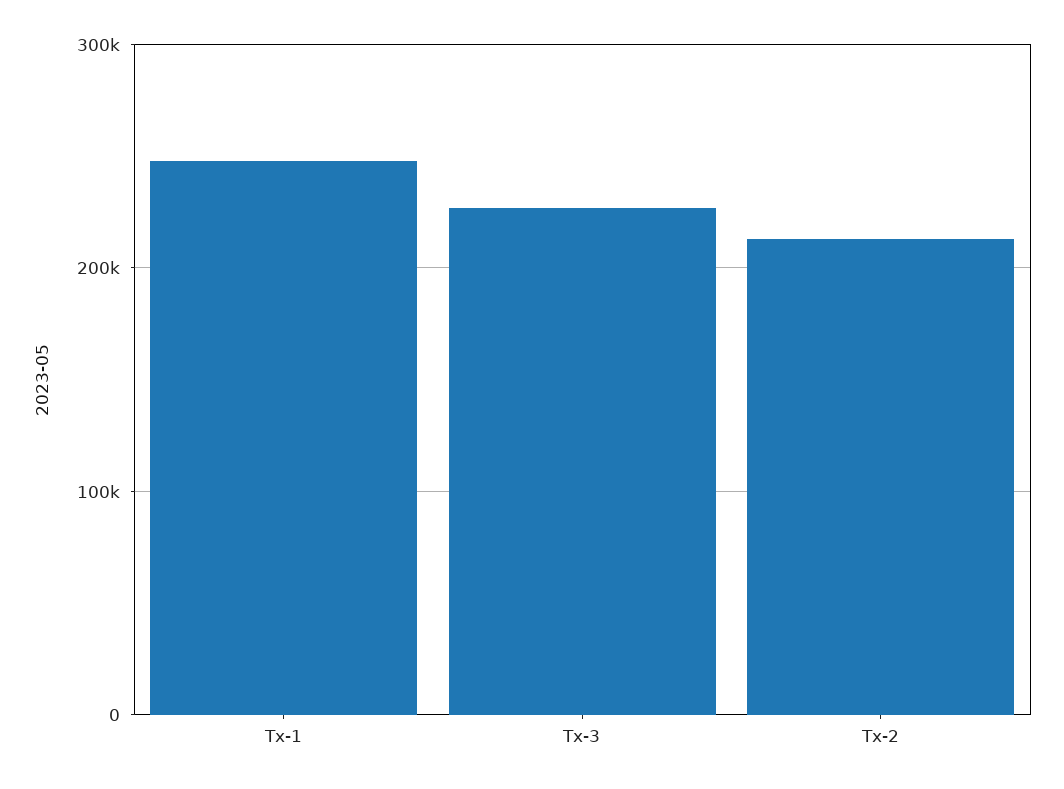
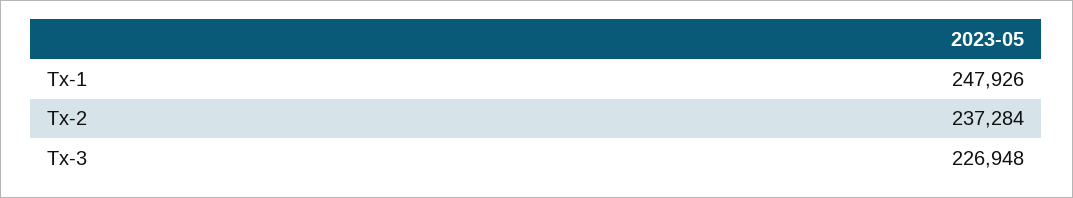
Tx-2: 210000 -> 237284

